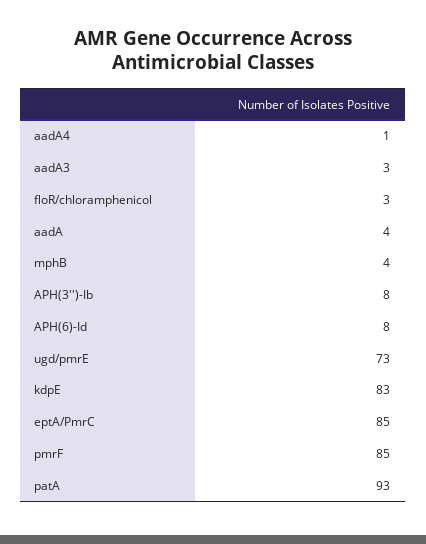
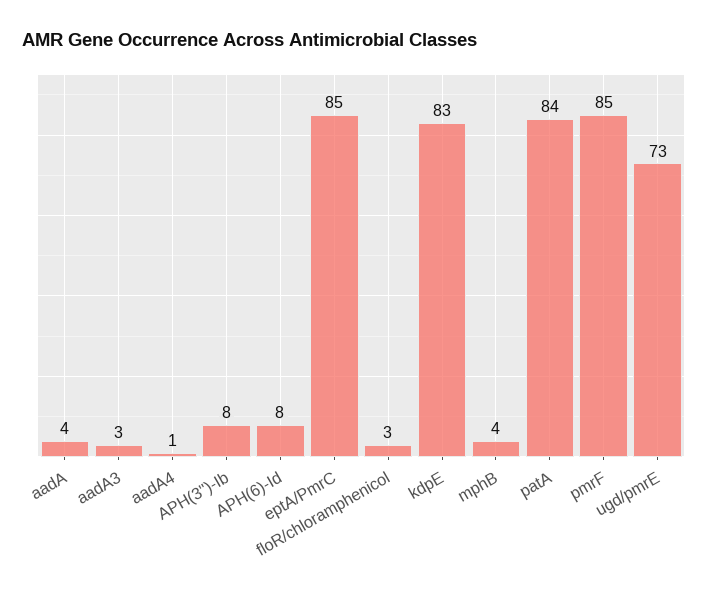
patA: 93 -> 84

